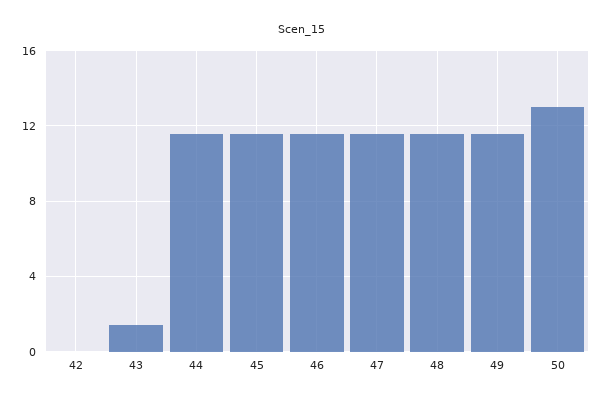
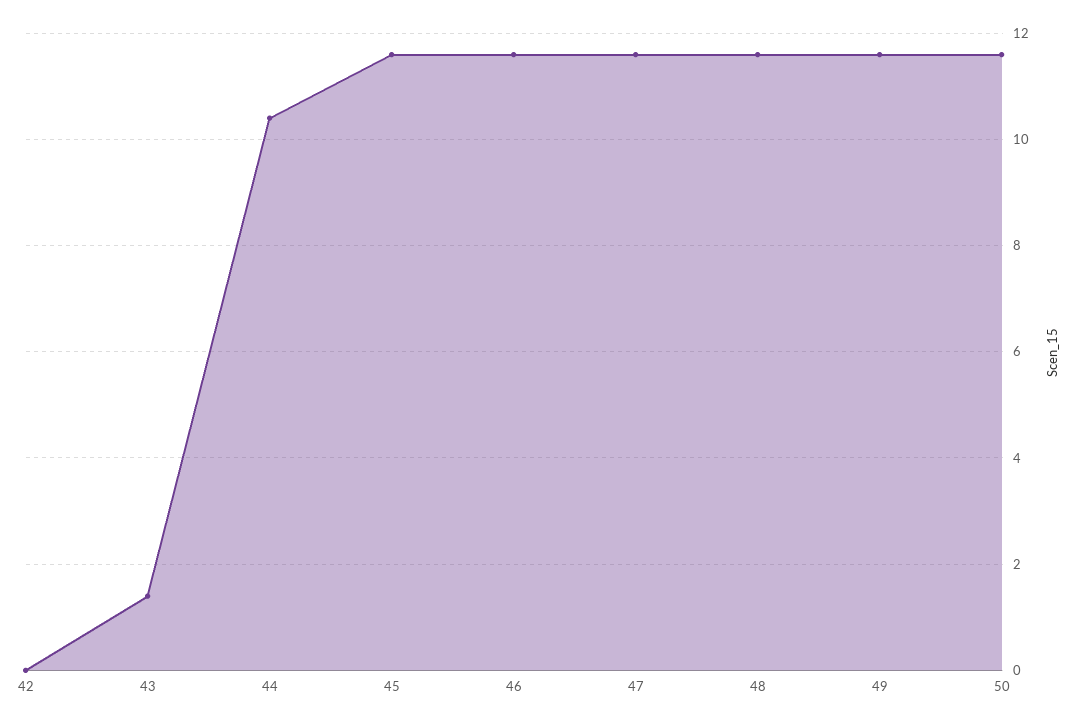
44: 11.5 -> 10.5
50: 13 -> 11.5

